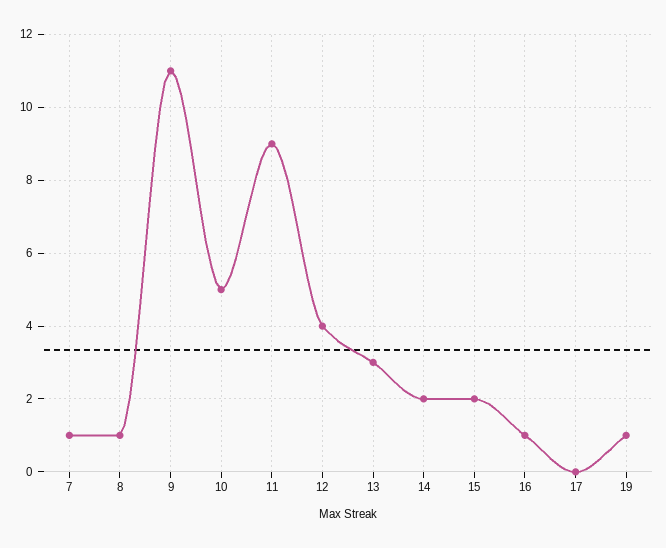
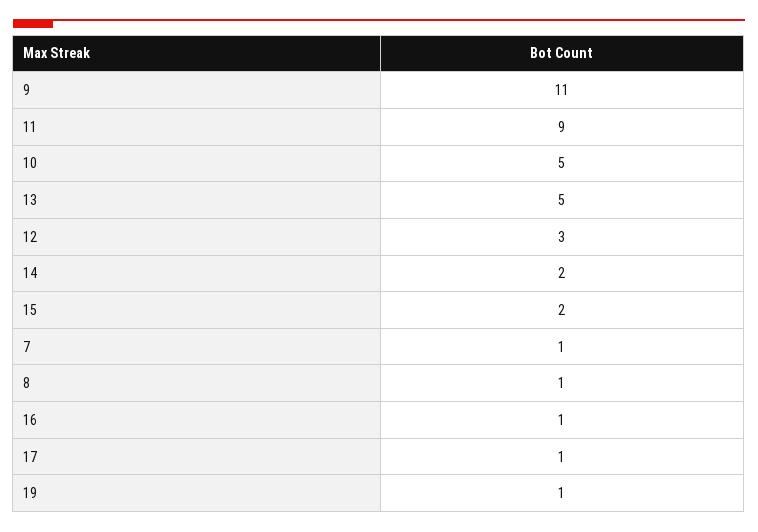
12: 4 -> 3
13: 3 -> 5
17: 0 -> 1

